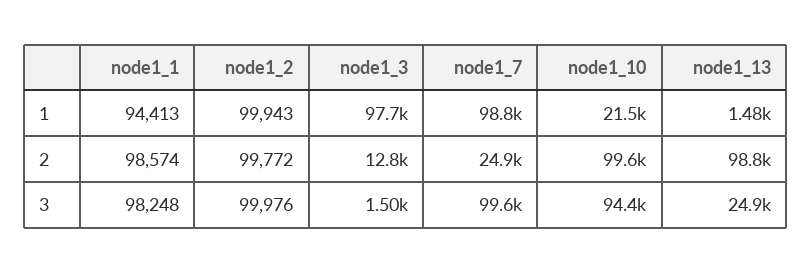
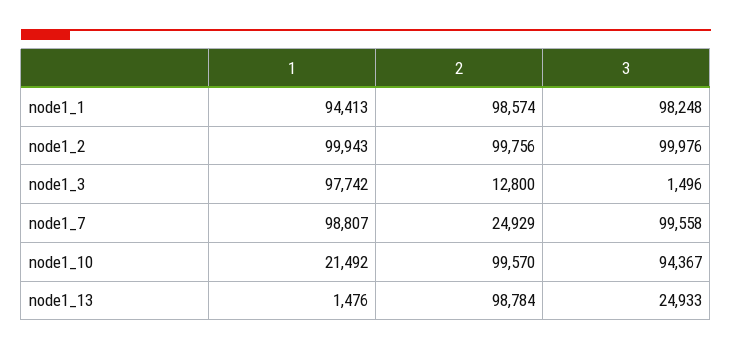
node1_2, 2: 99772 -> 99756

